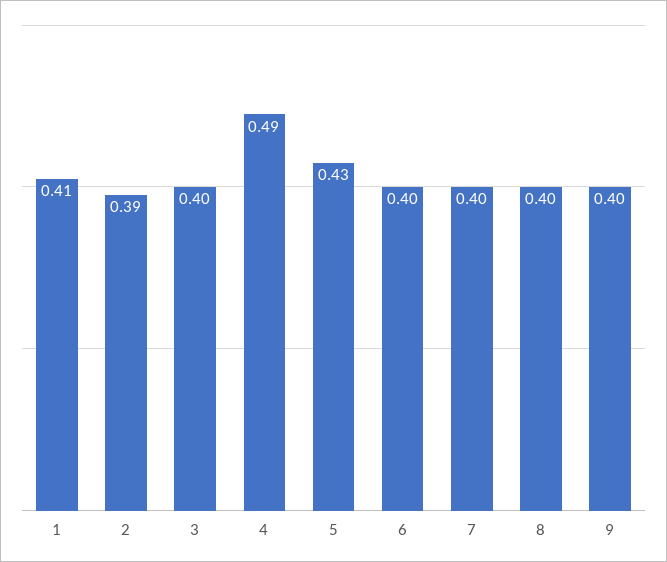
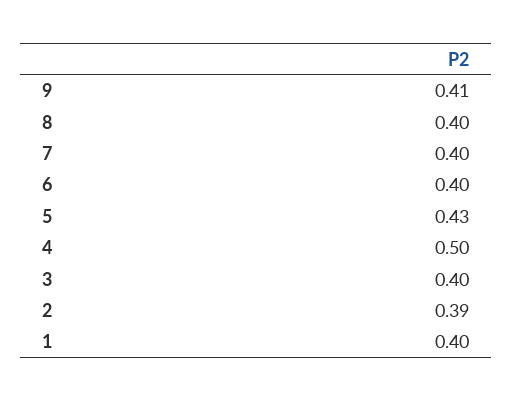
1: 0.41 -> 0.4
4: 0.49 -> 0.5
9: 0.4 -> 0.41

